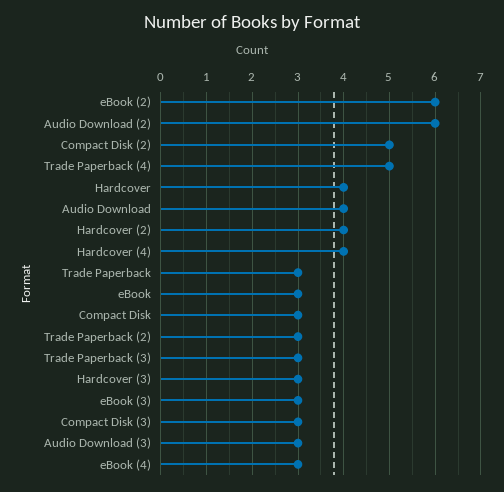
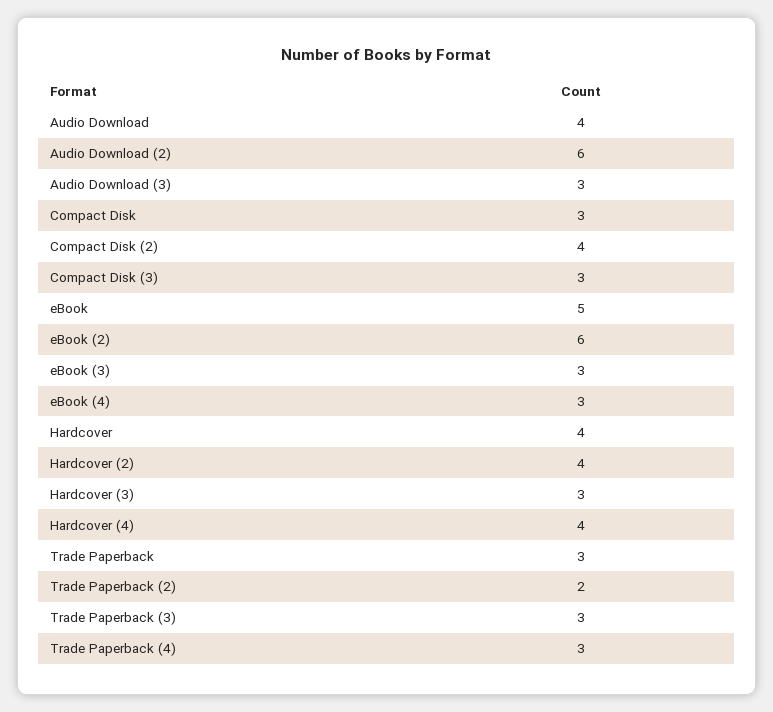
Compact Disk (2): 5 -> 4
Trade Paperback (4): 5 -> 3
eBook: 3 -> 5
Trade Paperback (2): 3 -> 2

